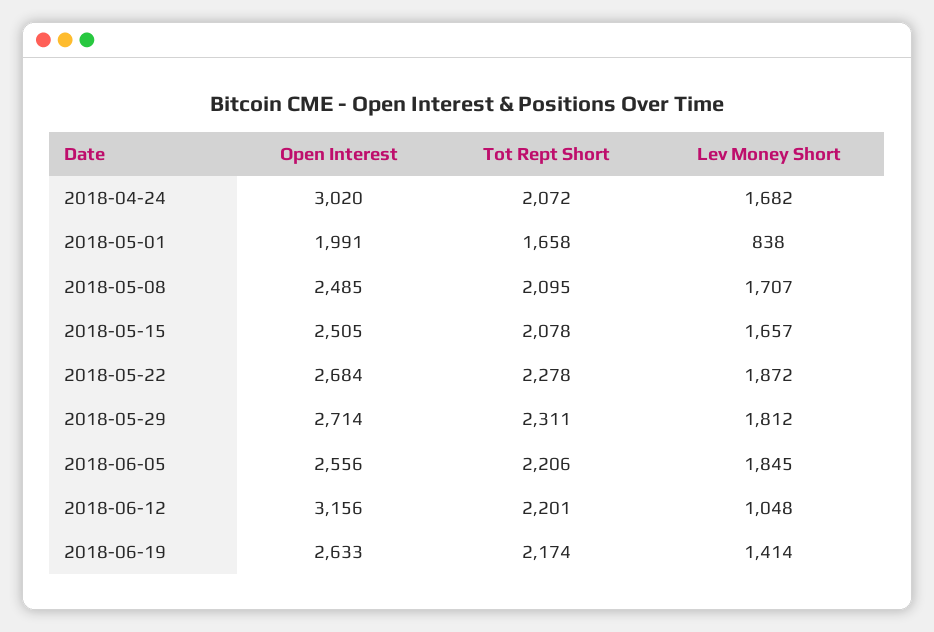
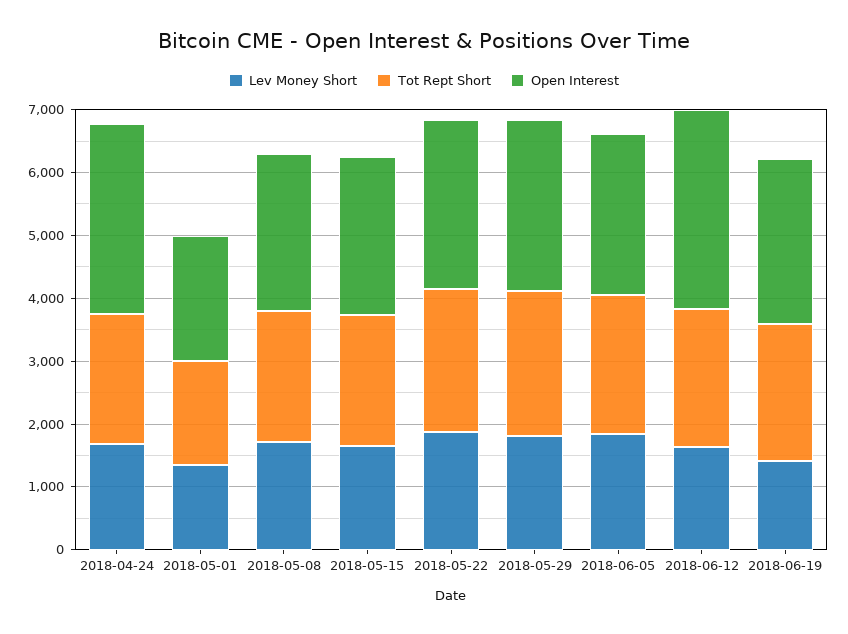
Lev Money Short, 2018-05-01: 838 -> 1400
Lev Money Short, 2018-06-12: 1048 -> 1600

